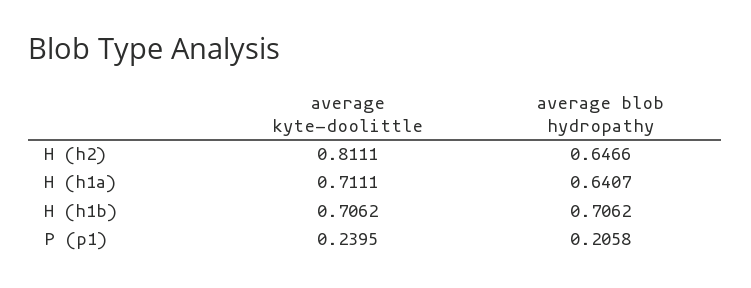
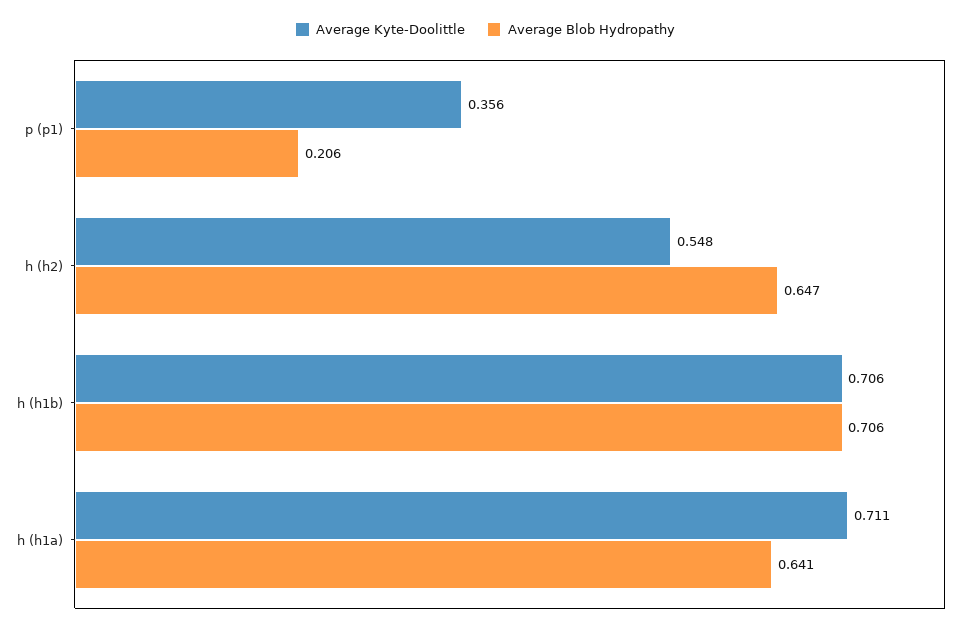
average kyte-doolittle, H (h2): 0.8111 -> 0.548
average kyte-doolittle, P (p1): 0.2395 -> 0.356

